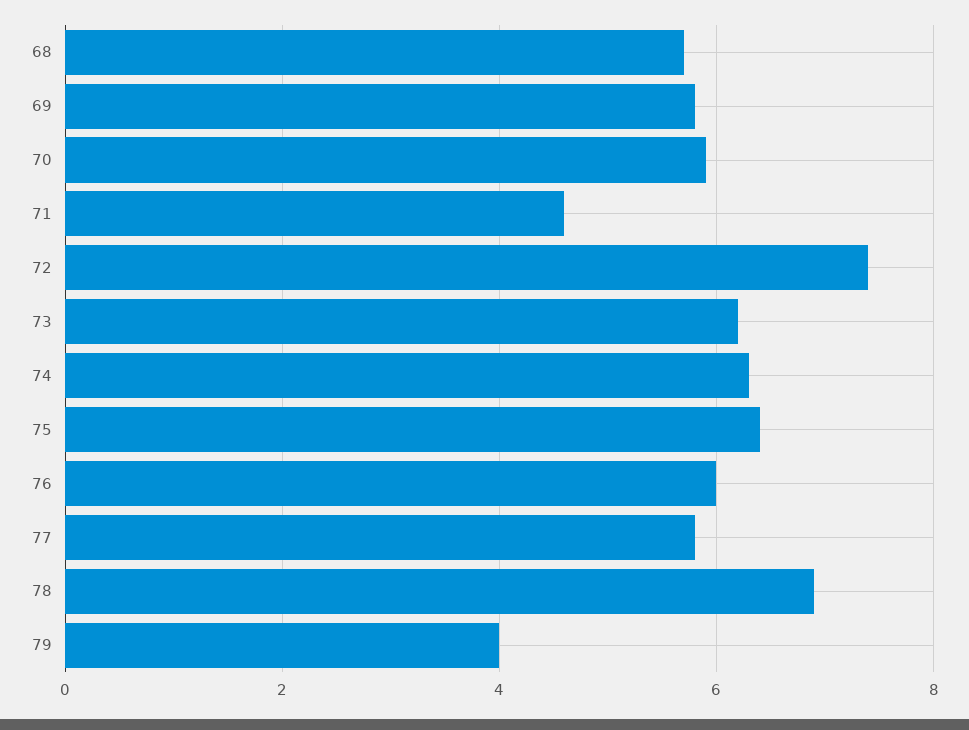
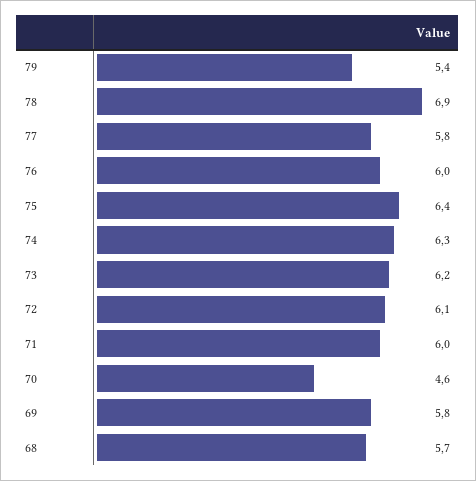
70: 6 -> 4.6
71: 4.5 -> 6
72: 7.5 -> 6.1
79: 4 -> 5.4

